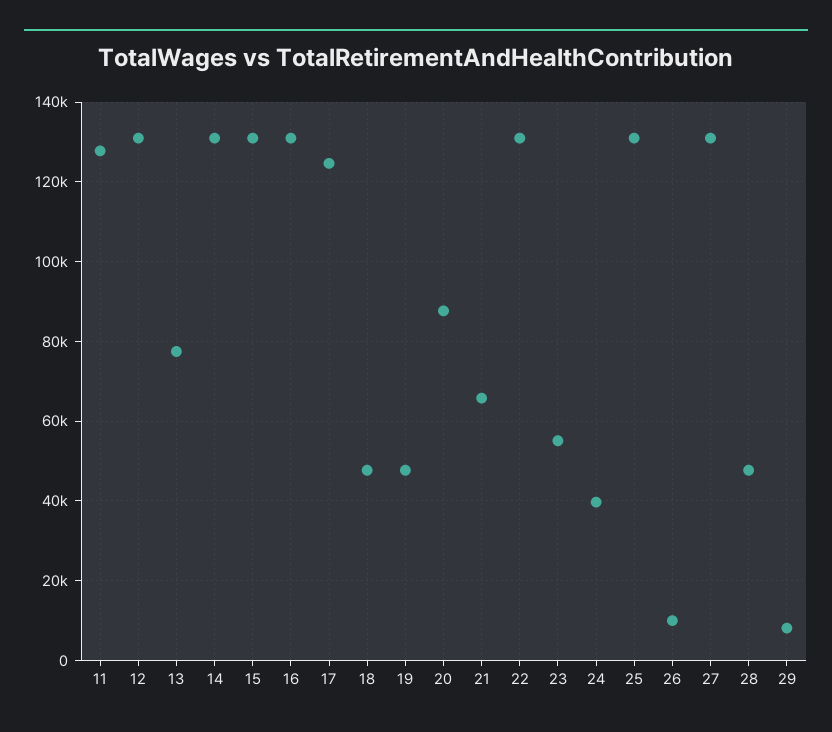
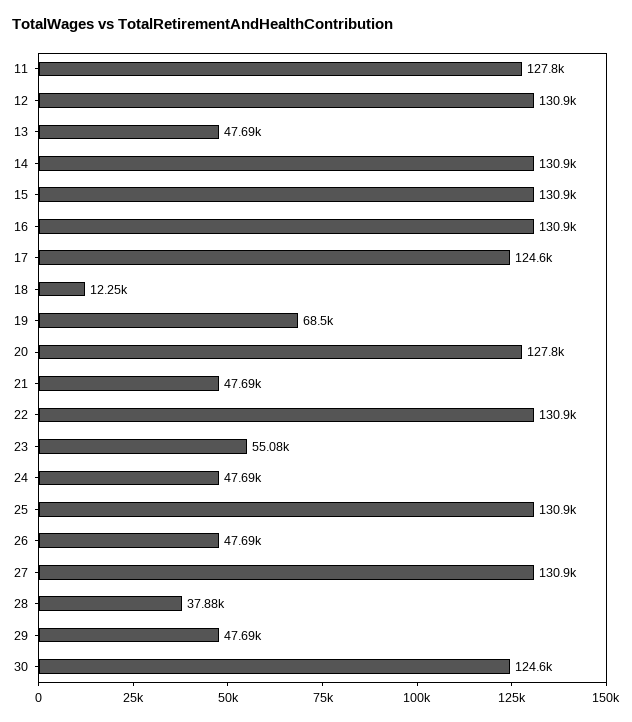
13: 78000 -> 47690
18: 48000 -> 12250
19: 48000 -> 68500
20: 88000 -> 127800
21: 66000 -> 47690
24: 40000 -> 47690
26: 10000 -> 47690
28: 48000 -> 37880
29: 8000 -> 47690
30: none -> 124600

